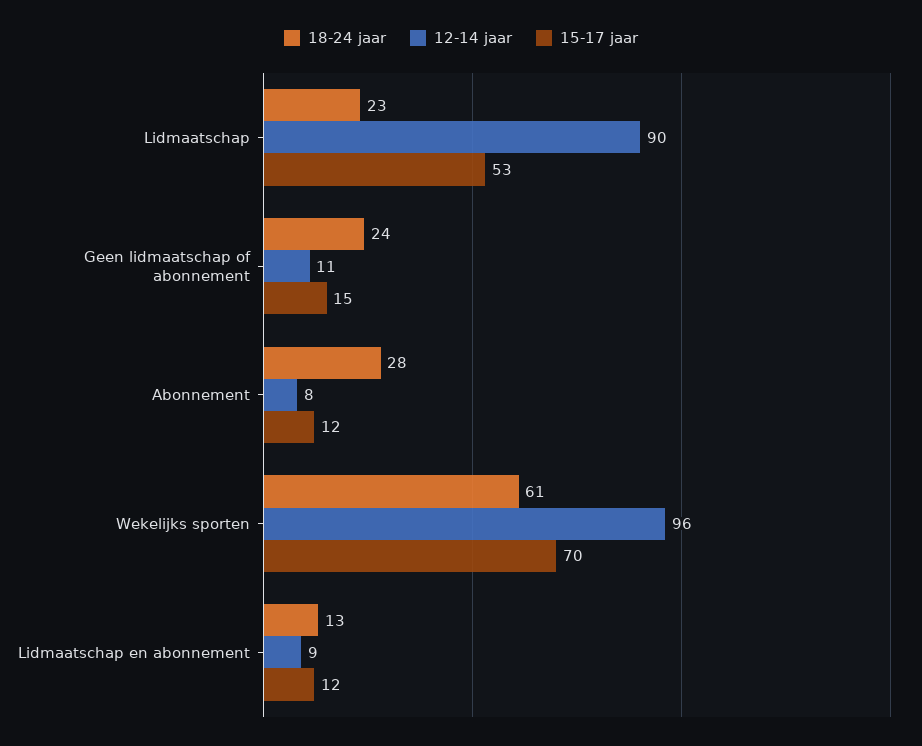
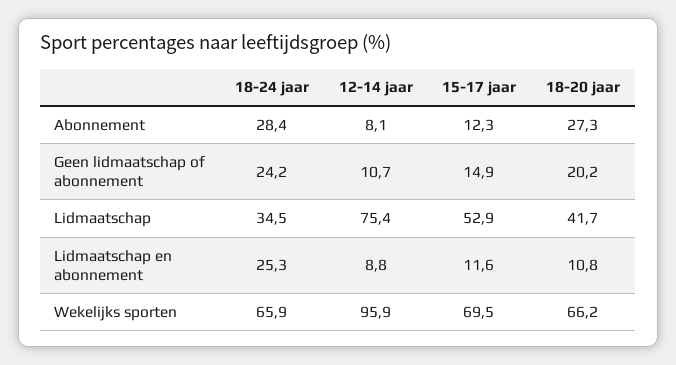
18-24 jaar, Lidmaatschap: 23 -> 34.5
12-14 jaar, Lidmaatschap: 90 -> 75.4
18-24 jaar, Wekelijks sporten: 61 -> 65.9
18-24 jaar, Lidmaatschap en abonnement: 13 -> 25.3
18-20 jaar, Abonnement: none -> 27.3
18-20 jaar, Geen lidmaatschap of abonnement: none -> 20.2
18-20 jaar, Lidmaatschap: none -> 41.7
18-20 jaar, Lidmaatschap en abonnement: none -> 10.8
18-20 jaar, Wekelijks sporten: none -> 66.2

